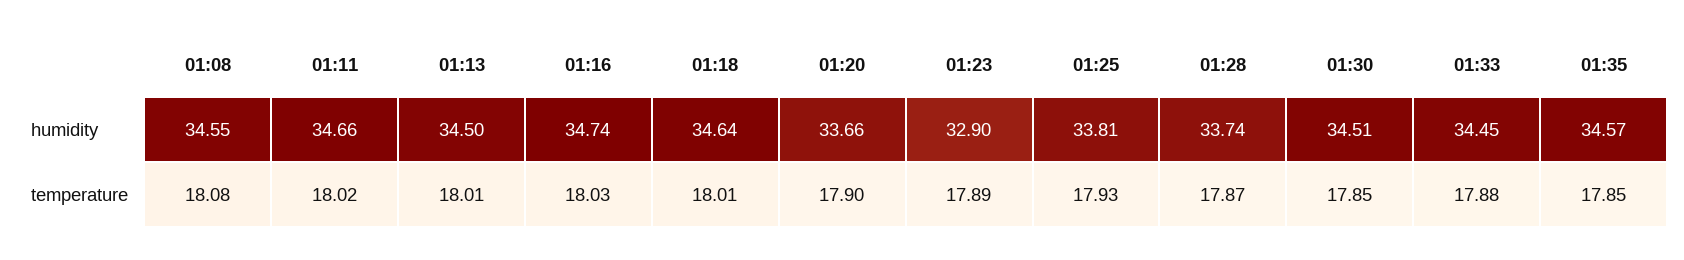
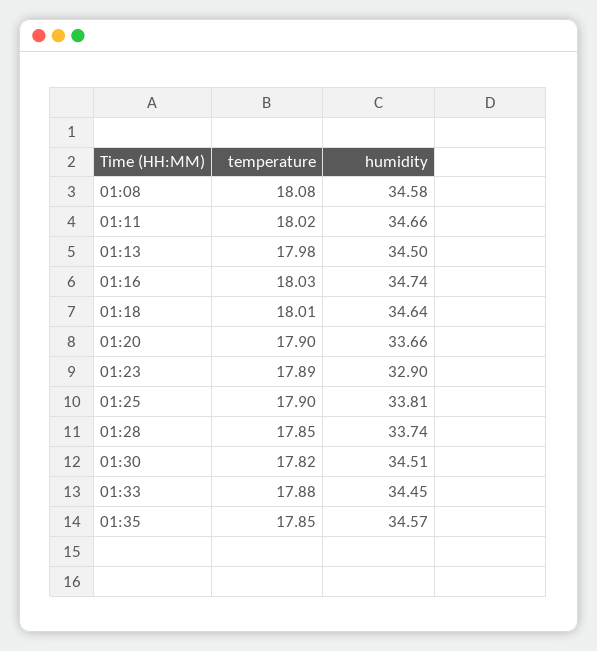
01:08, humidity: 34.55 -> 34.58
01:13, temperature: 18.01 -> 17.98
01:25, temperature: 17.93 -> 17.9
01:28, temperature: 17.87 -> 17.85
01:30, temperature: 17.85 -> 17.82

